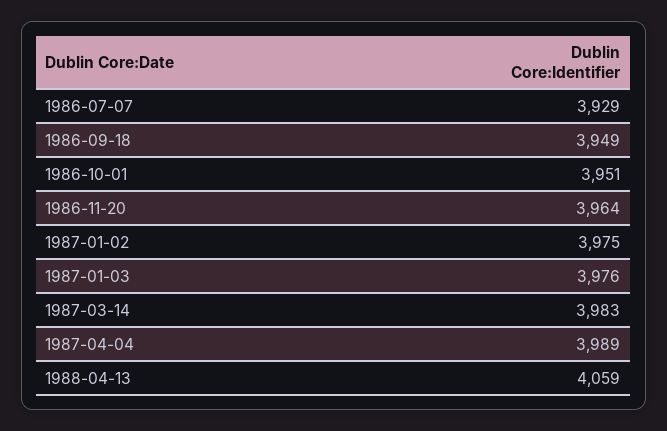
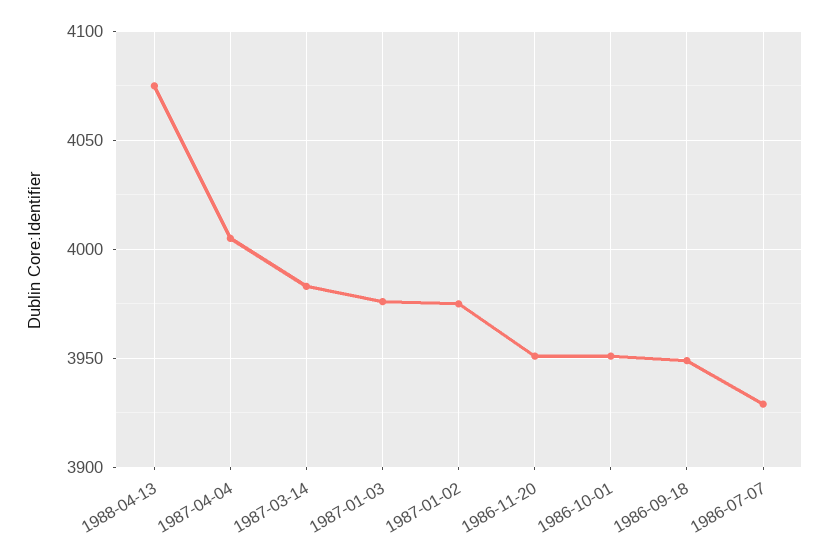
1986-11-20: 3964 -> 3950
1987-04-04: 3989 -> 4005
1988-04-13: 4059 -> 4075

